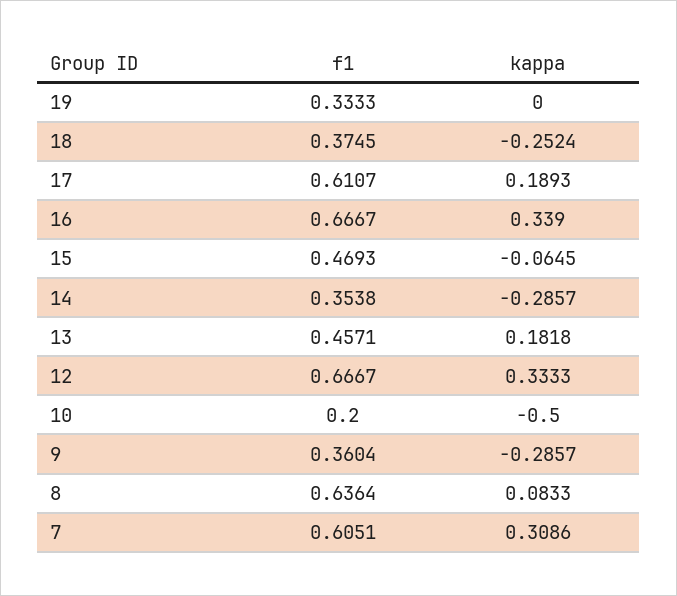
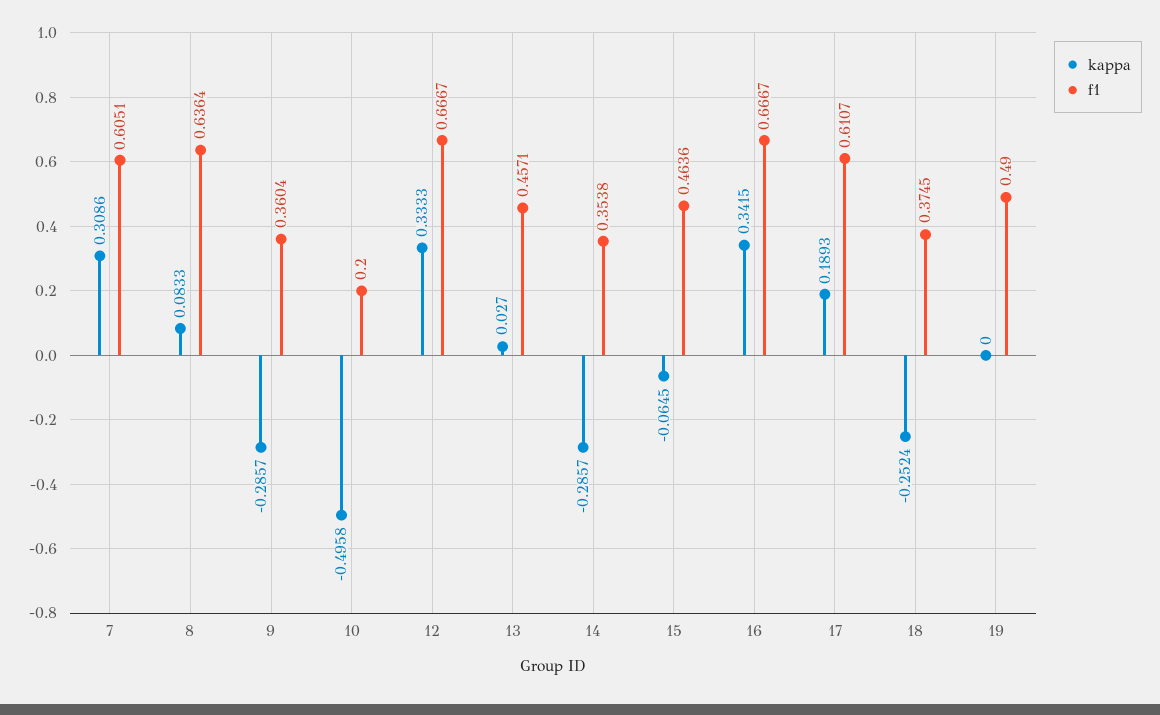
f1, 19: 0.3333 -> 0.49
kappa, 16: 0.339 -> 0.3415
f1, 15: 0.4693 -> 0.4636
kappa, 13: 0.1818 -> 0.027
kappa, 10: -0.5 -> -0.4958

